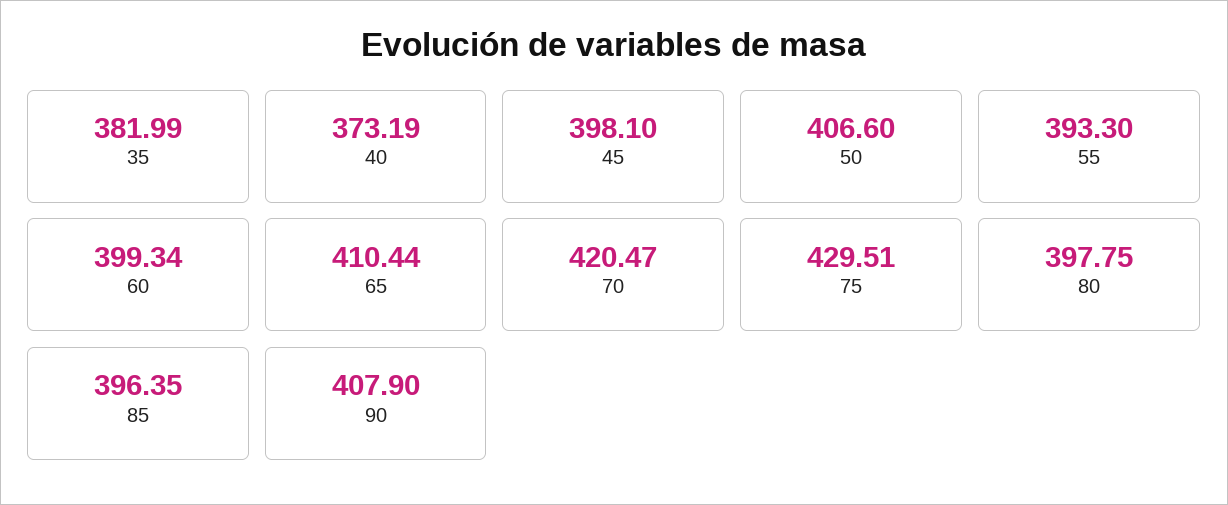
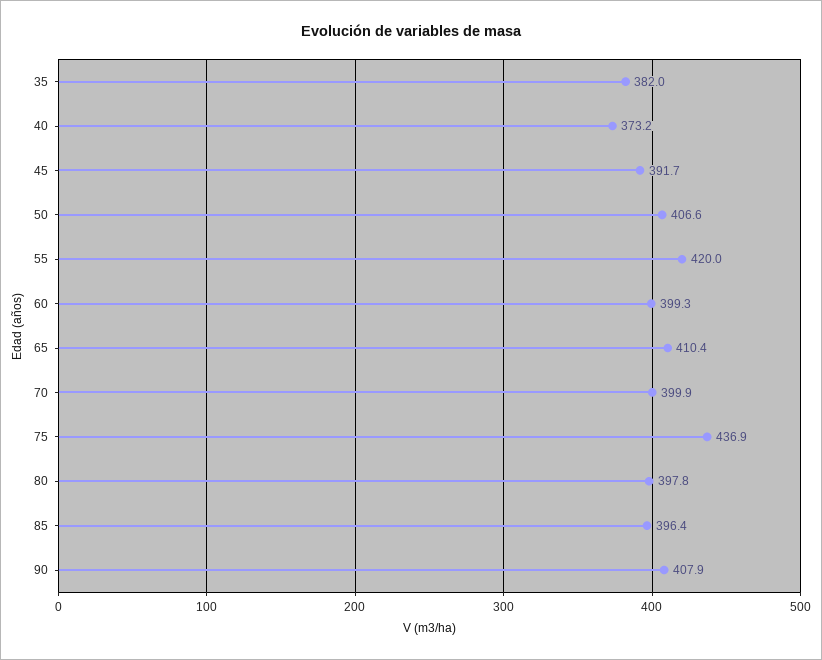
45: 398.1 -> 391.7
55: 393.3 -> 420
70: 420.47 -> 399.9
75: 429.51 -> 436.9

